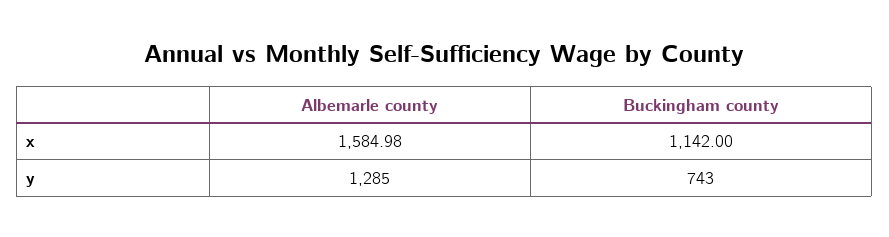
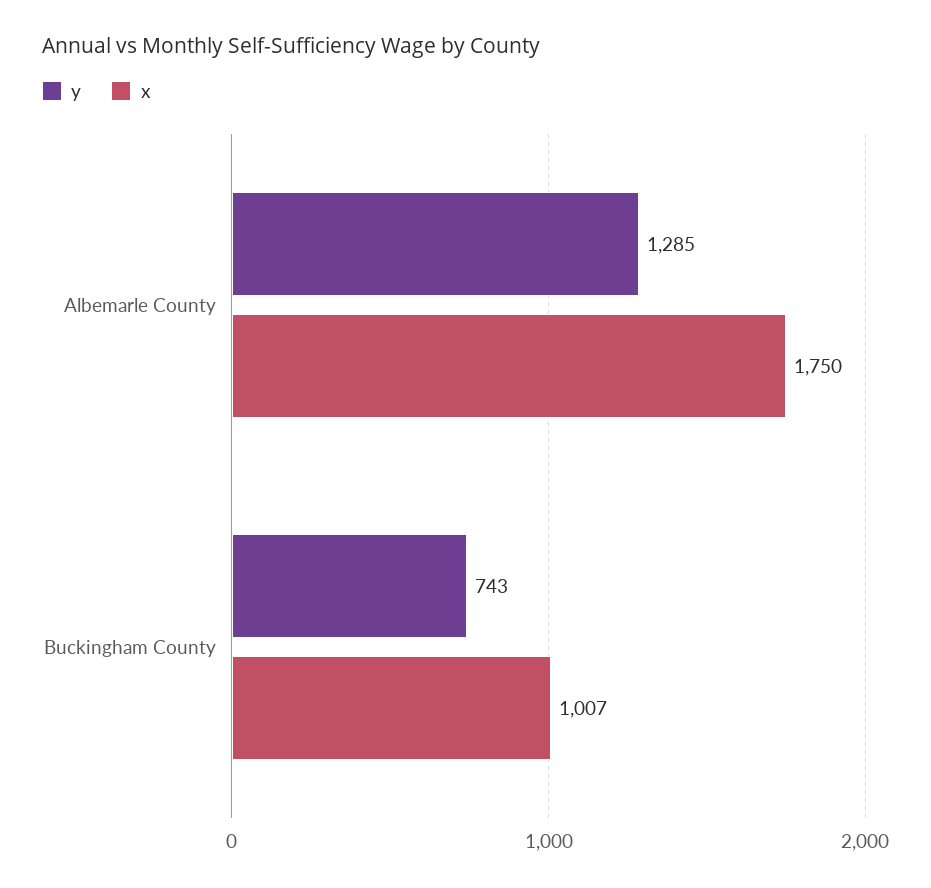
x, Albemarle county: 1584.98 -> 1750
x, Buckingham county: 1142 -> 1007

